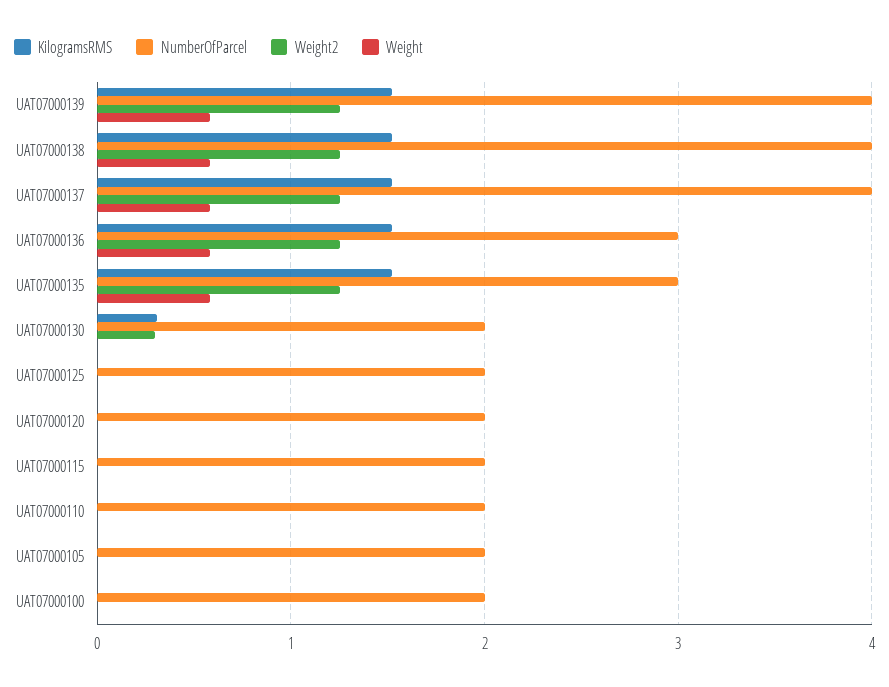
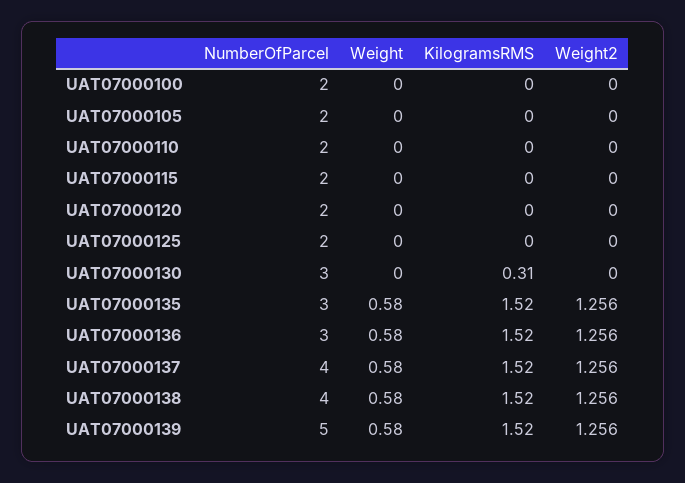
NumberOfParcel, UAT07000139: 4 -> 5
NumberOfParcel, UAT07000130: 2 -> 3
Weight2, UAT07000130: 0.3 -> 0

